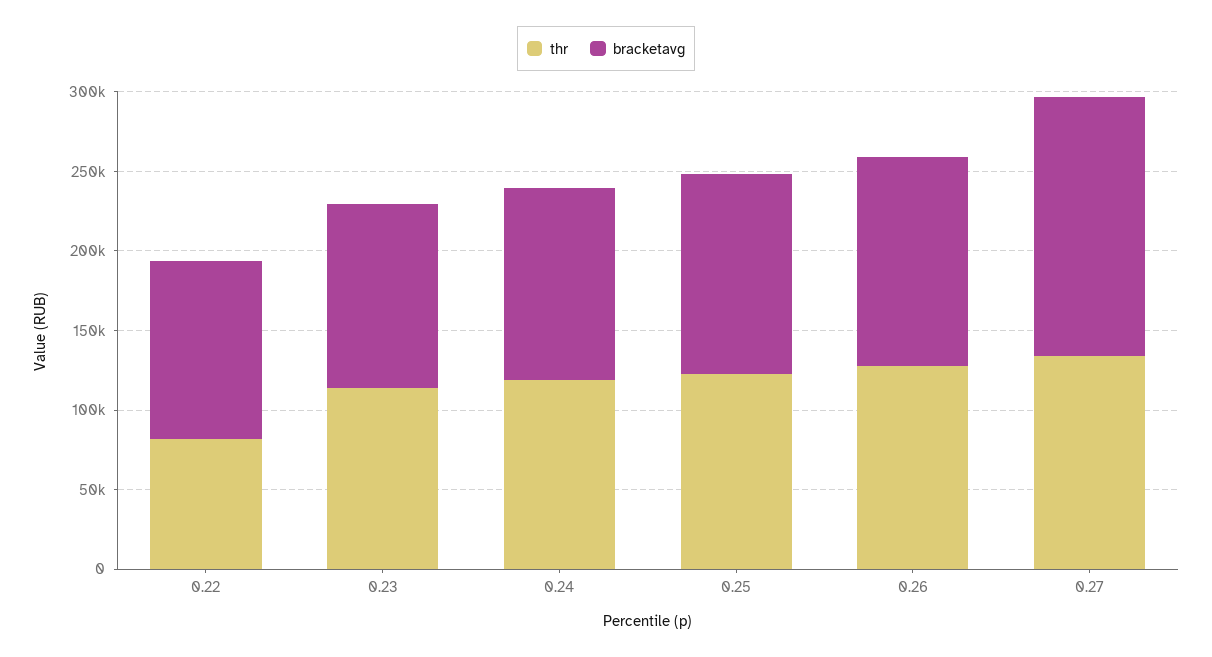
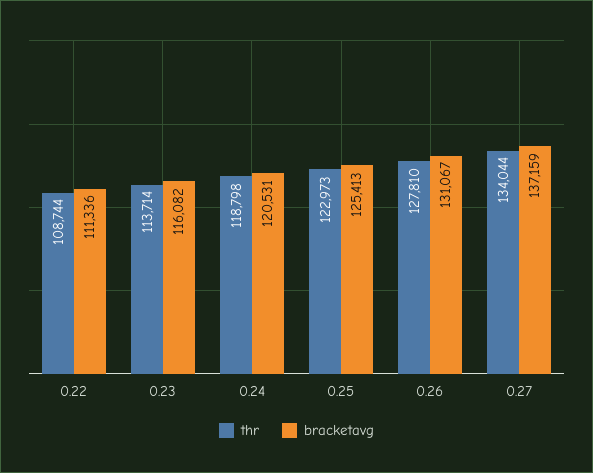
thr, 0.22: 80000 -> 108744
bracketavg, 0.27: 160000 -> 137159

